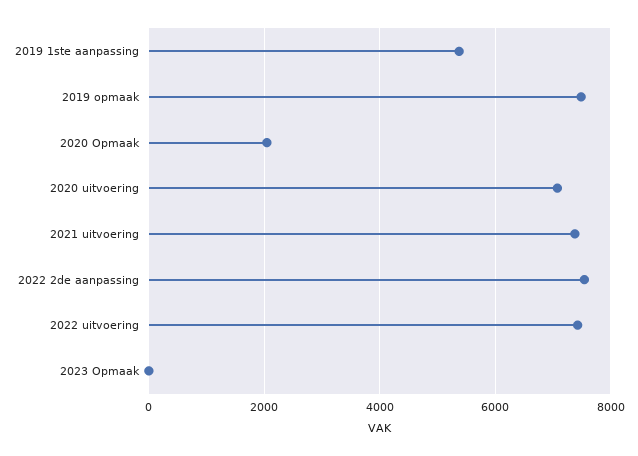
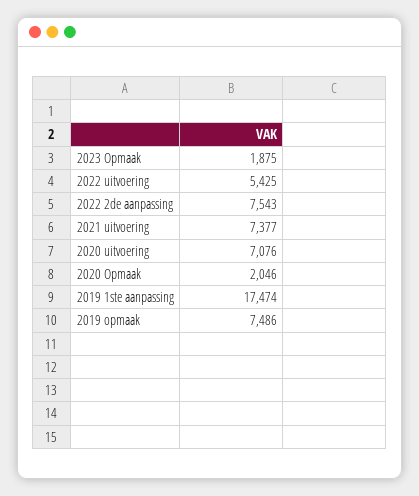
2019 1ste aanpassing: 5400 -> 17474
2022 uitvoering: 7400 -> 5425
2023 Opmaak: 0 -> 1875

